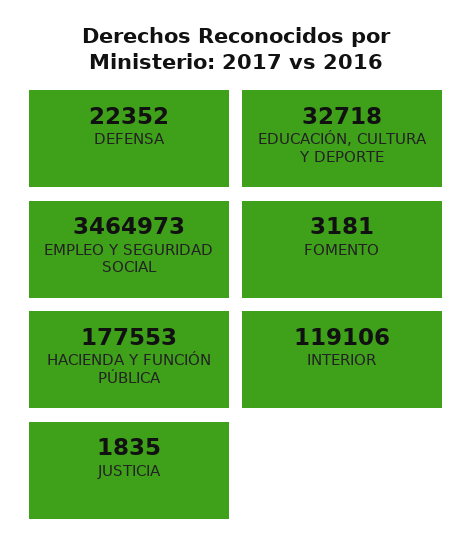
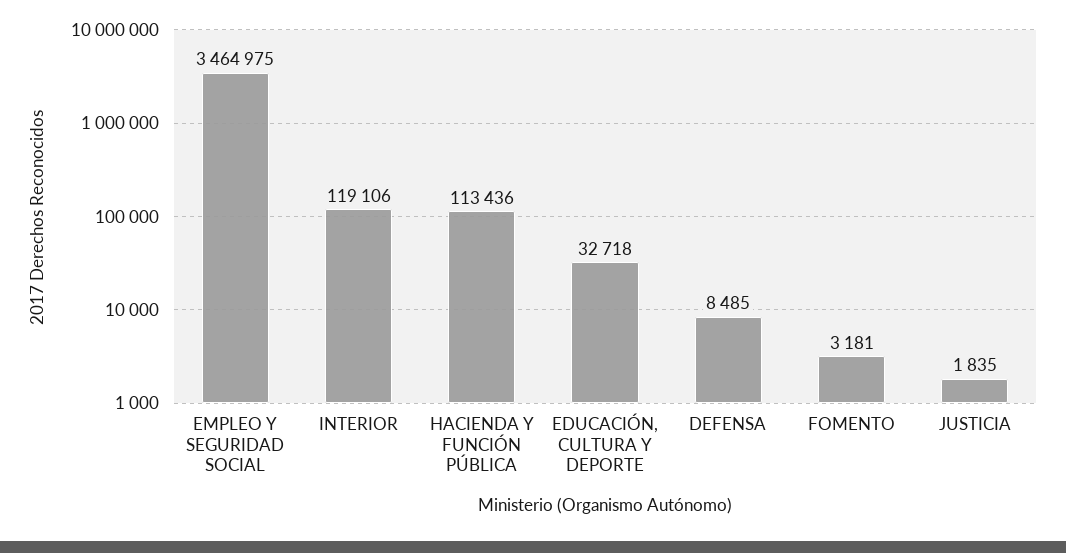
DEFENSA: 22352 -> 8485
EMPLEO Y SEGURIDAD SOCIAL: 3464973 -> 3464975
HACIENDA Y FUNCIÓN PÚBLICA: 177553 -> 113436

